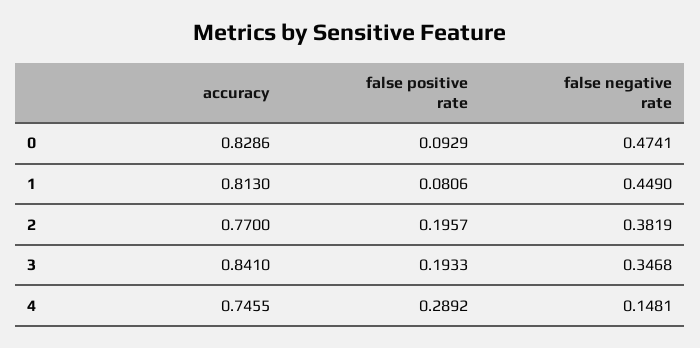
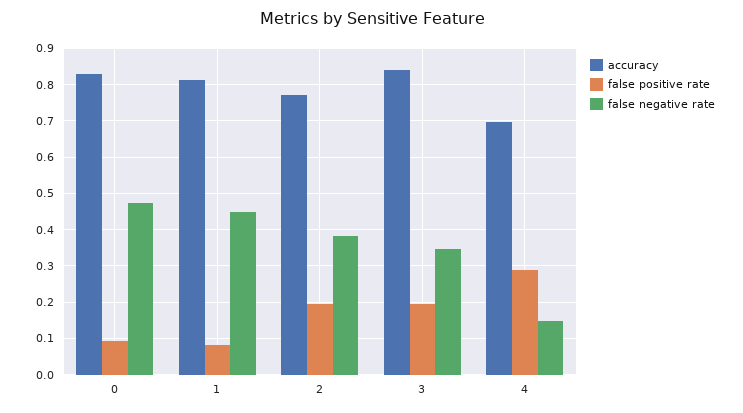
accuracy, 4: 0.7455 -> 0.7

